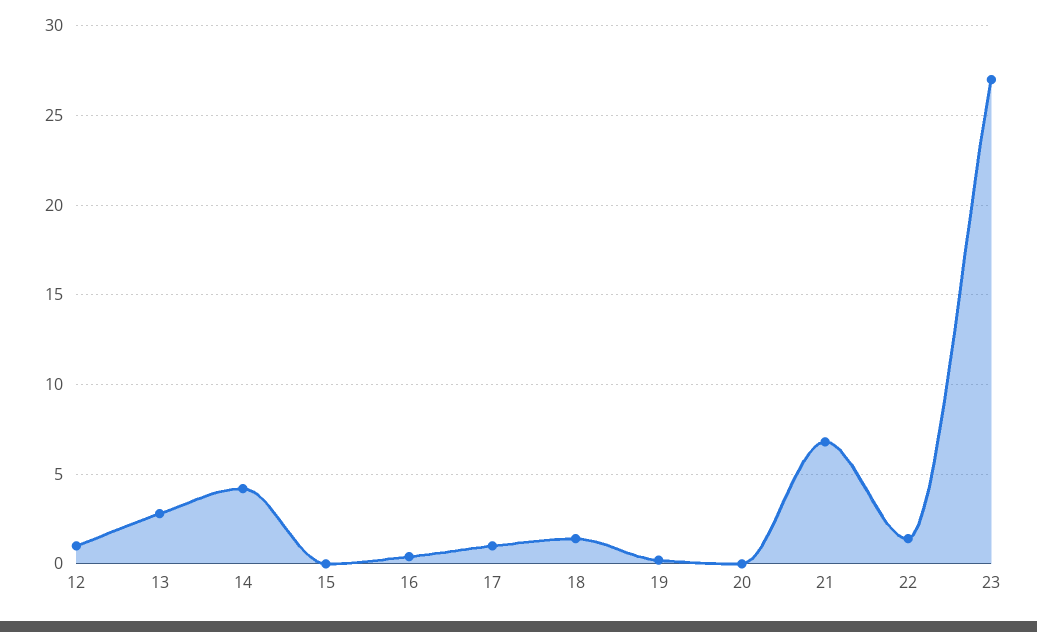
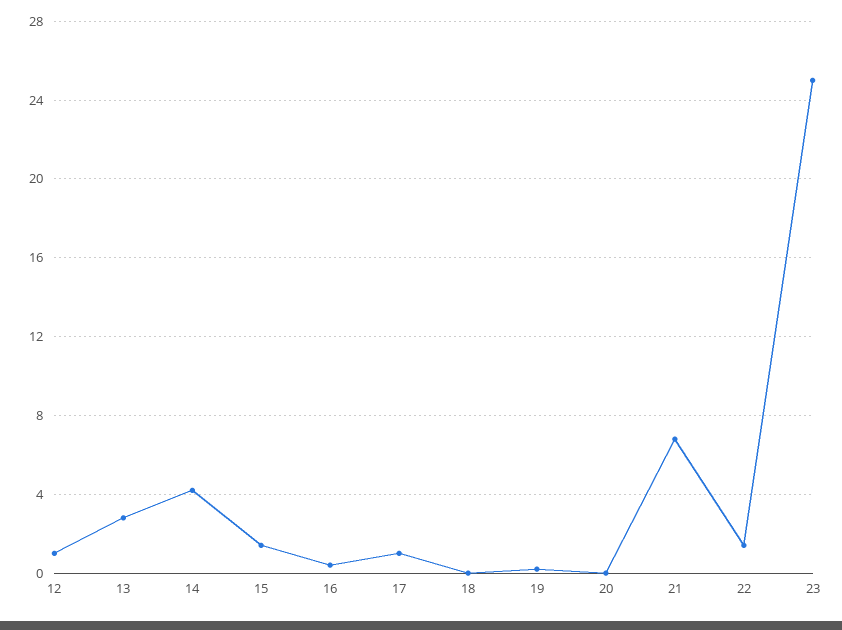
15: 0 -> 1.5
18: 1.5 -> 0
23: 27 -> 25

